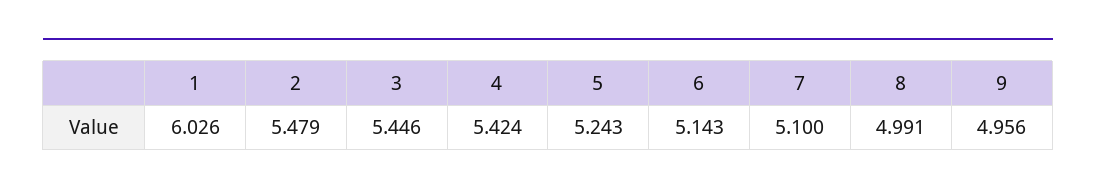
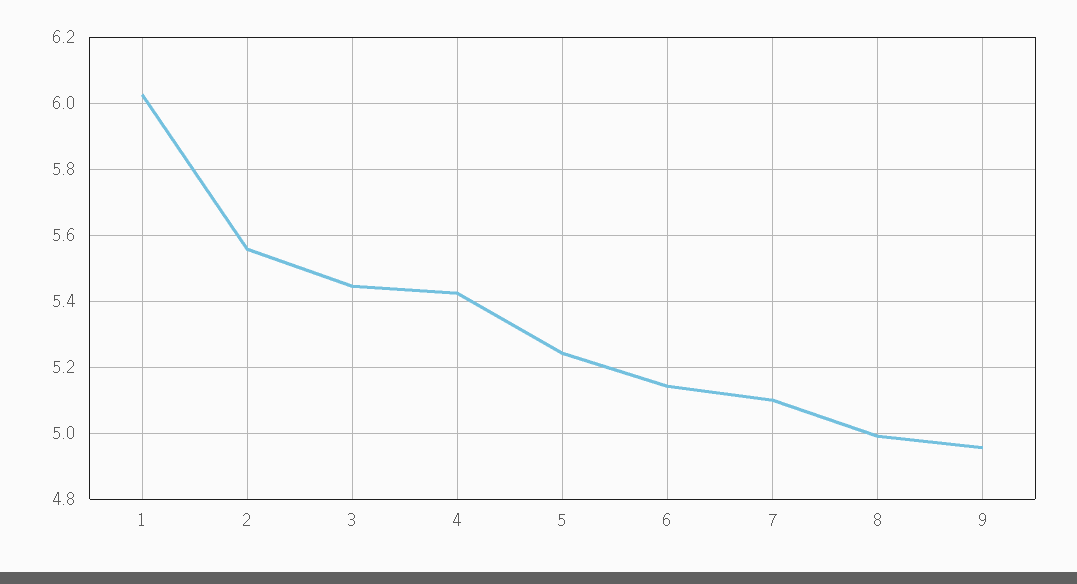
2: 5.479 -> 5.56

